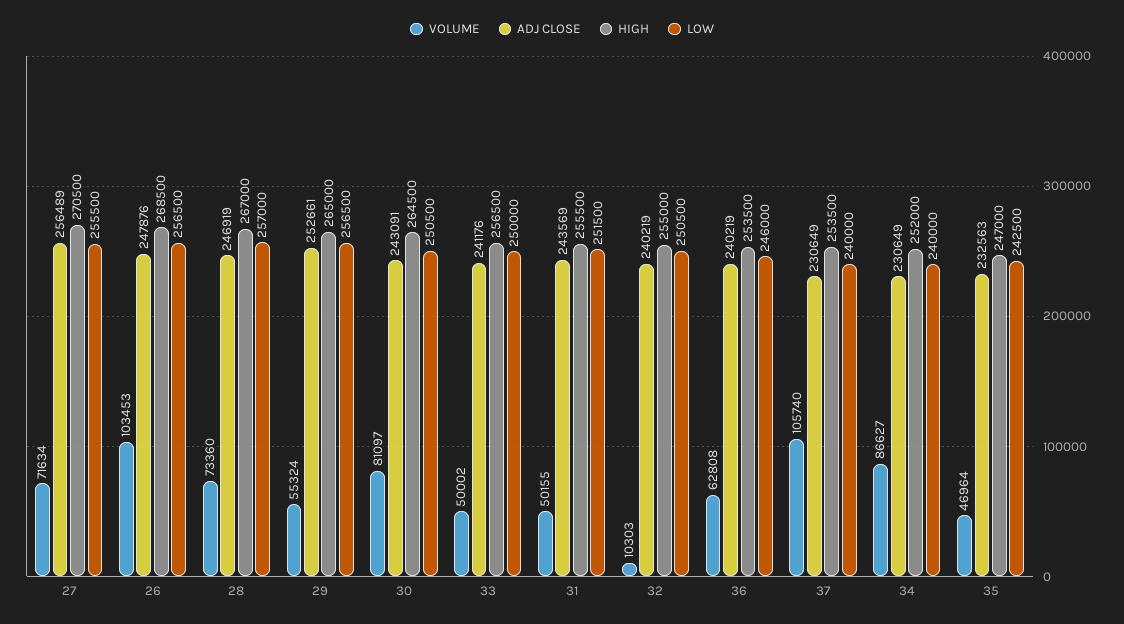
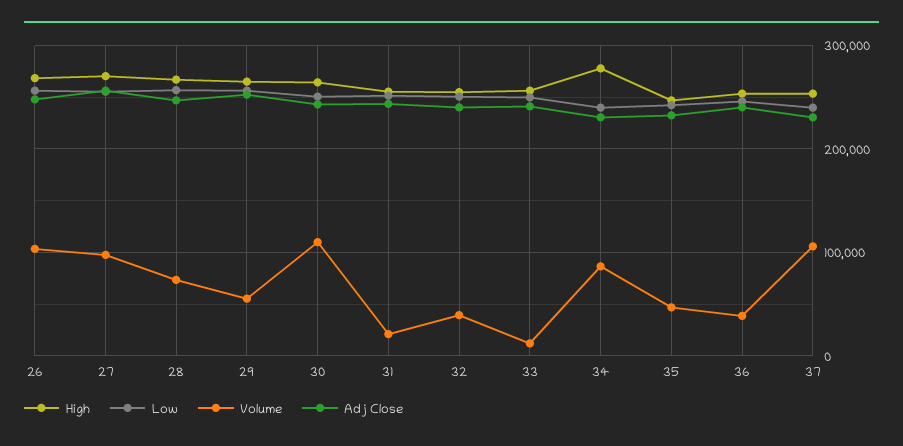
VOLUME, 27: 71634 -> 100000
VOLUME, 30: 81097 -> 110000
VOLUME, 33: 50002 -> 10000
VOLUME, 31: 50155 -> 20000
VOLUME, 32: 10303 -> 40000
VOLUME, 36: 62808 -> 40000
HIGH, 34: 252000 -> 280000

